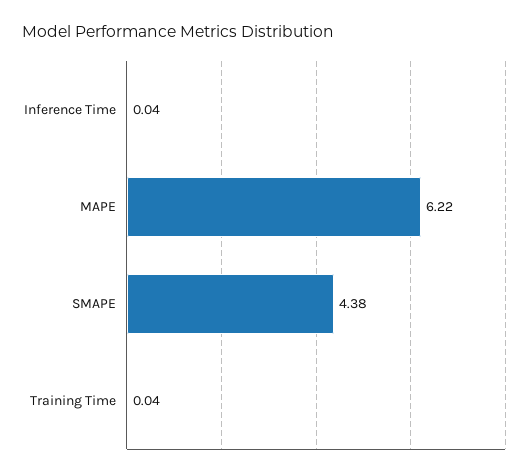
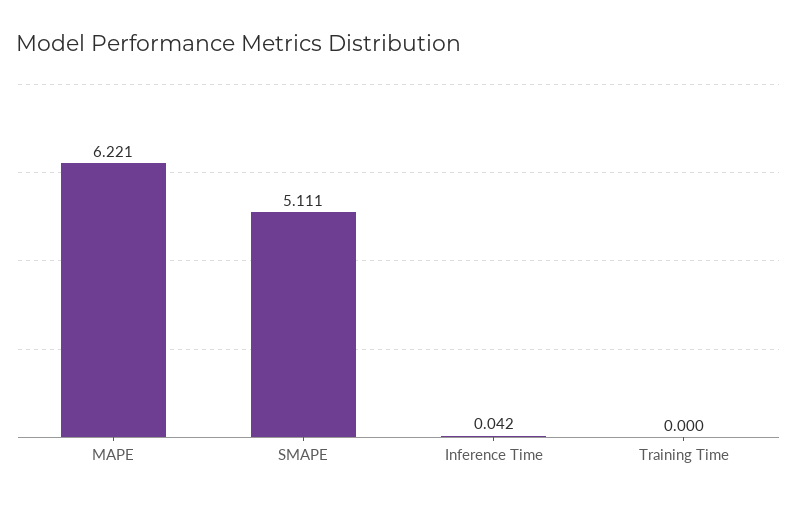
SMAPE: 4.38 -> 5.111
Training Time: 0.04 -> 0

